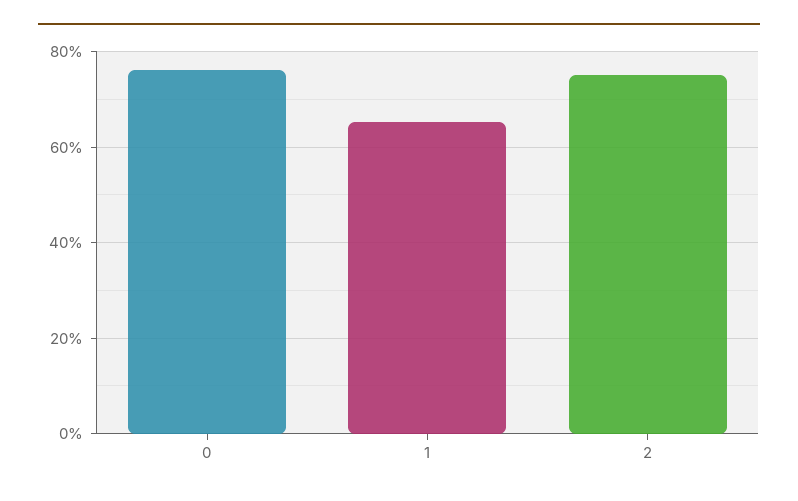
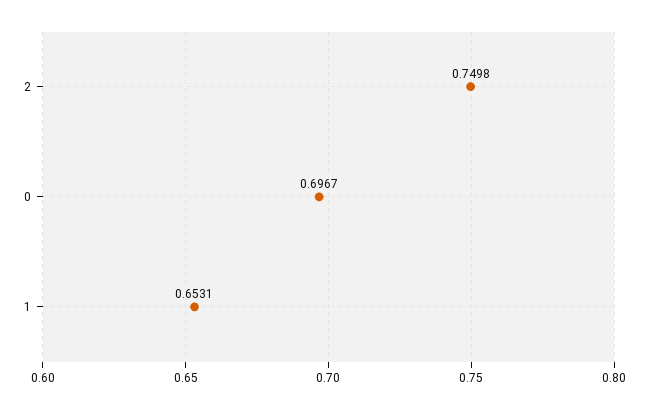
0: 0.76 -> 0.6967

